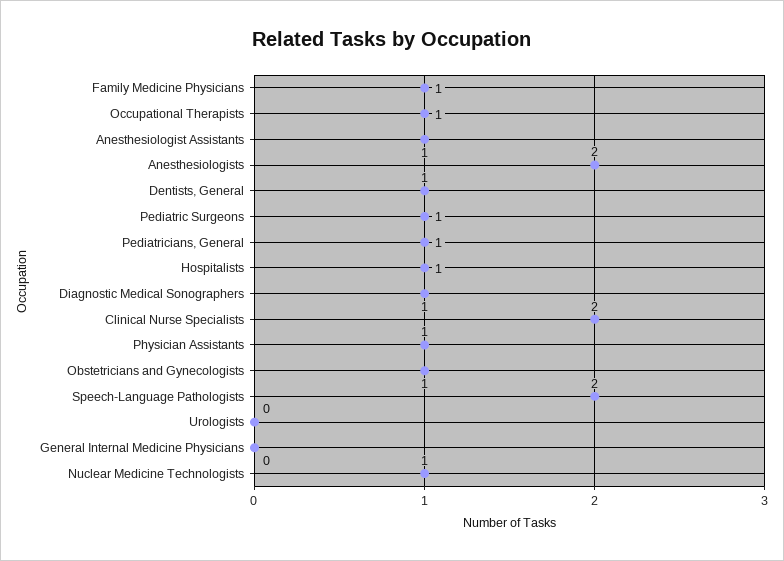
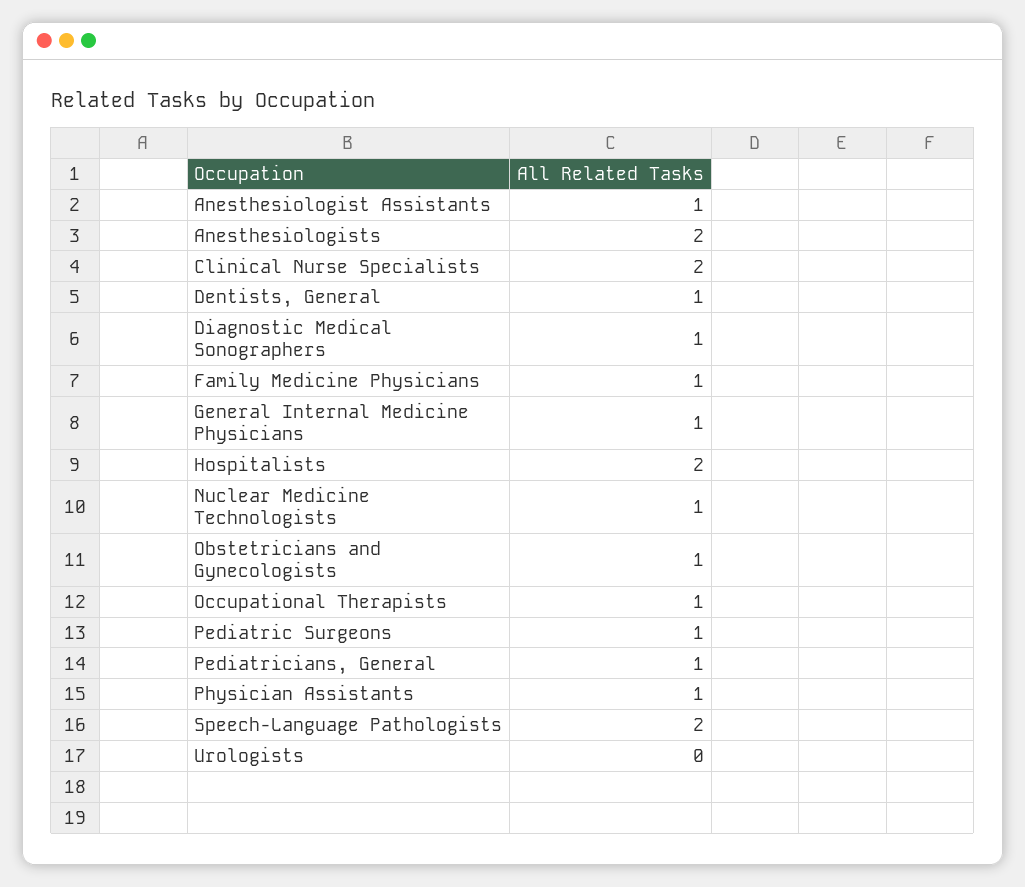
Hospitalists: 1 -> 2
General Internal Medicine Physicians: 0 -> 1

